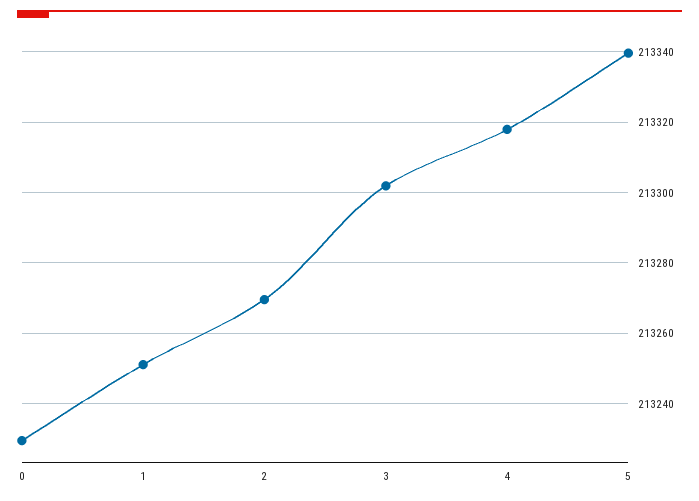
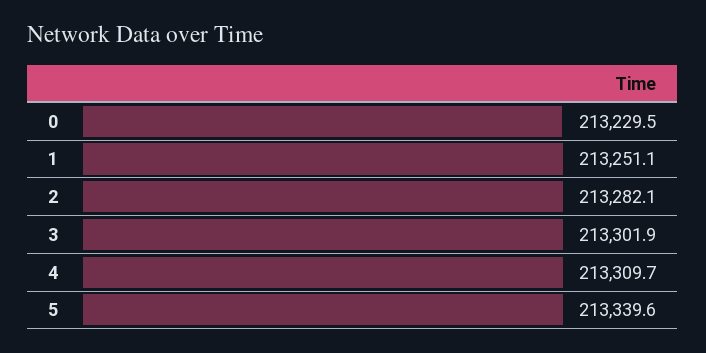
2: 213270 -> 213282.1
4: 213318 -> 213309.7

